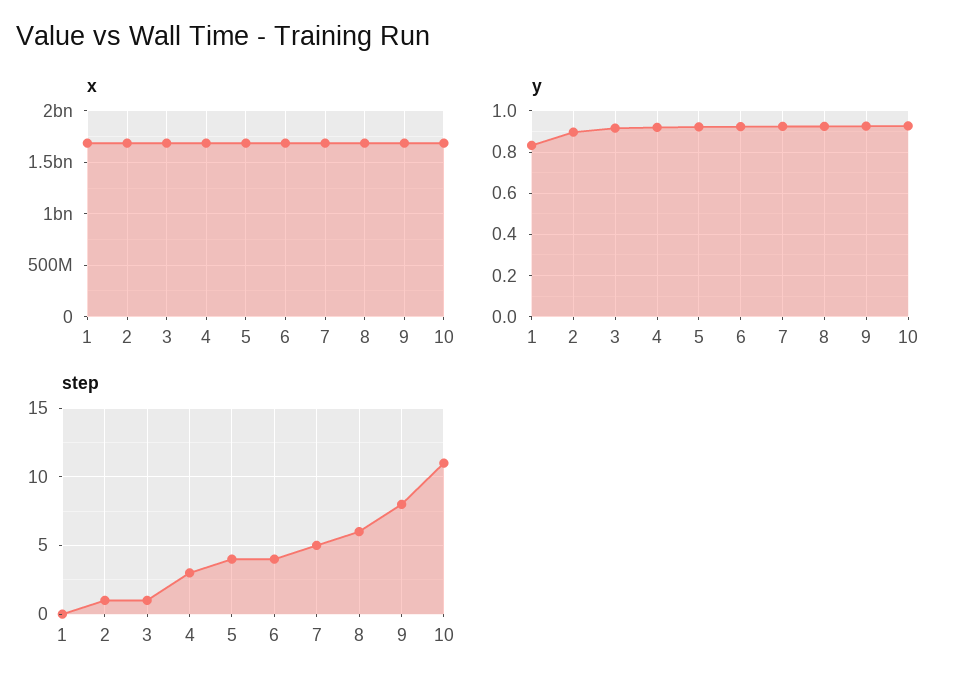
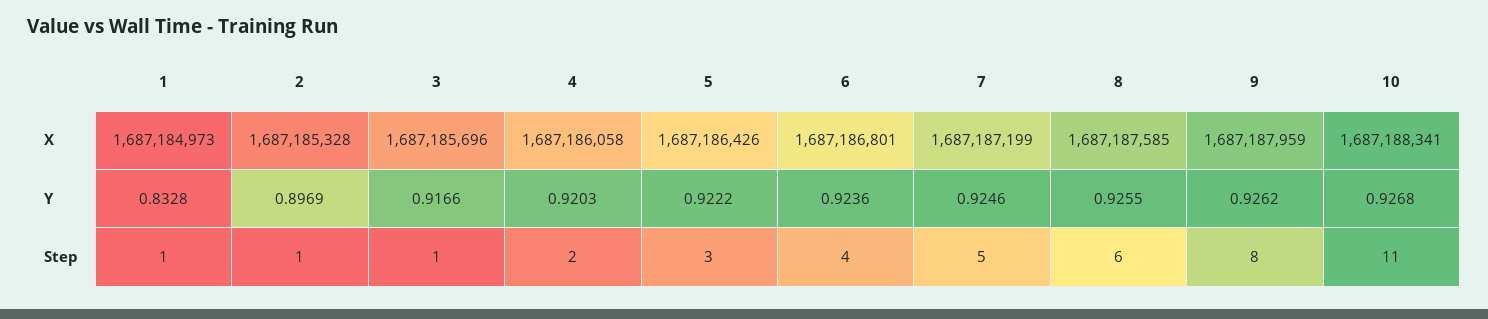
step, 1: 0 -> 1
step, 4: 3 -> 2
step, 5: 4 -> 3

